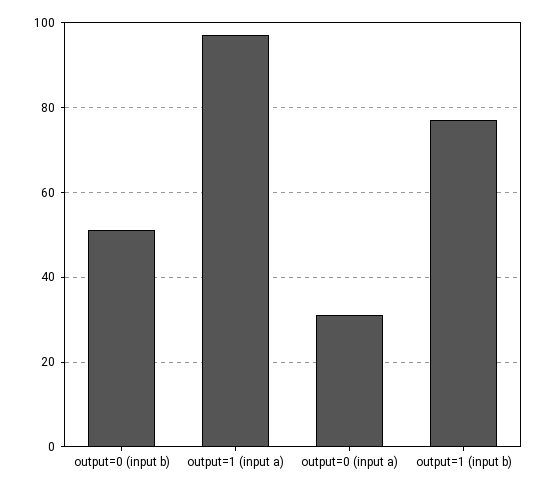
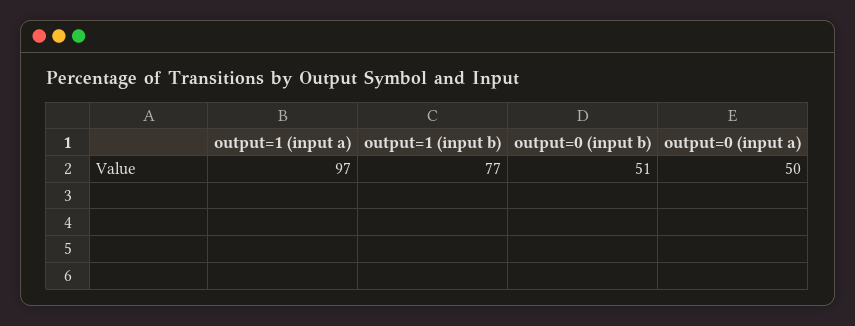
output=0 (input a): 30 -> 50

